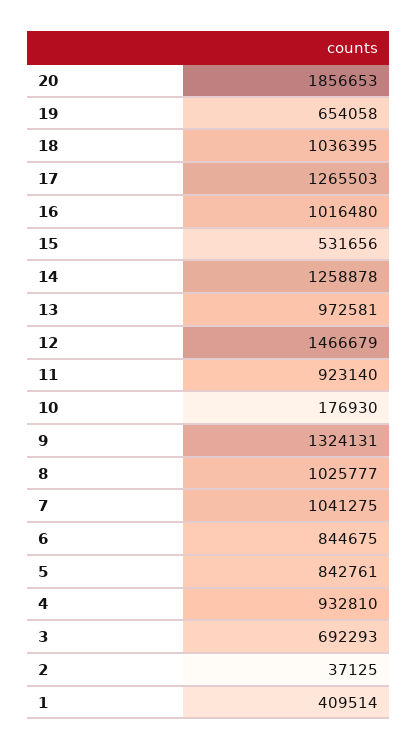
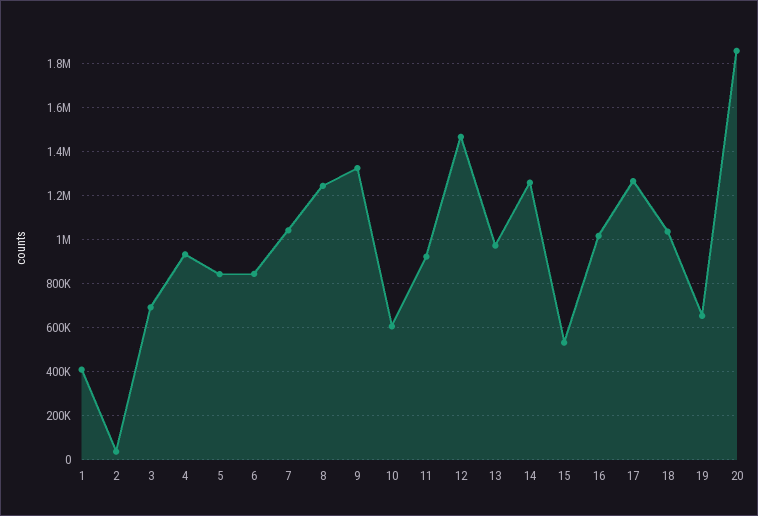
10: 176930 -> 600000
8: 1025777 -> 1250000

